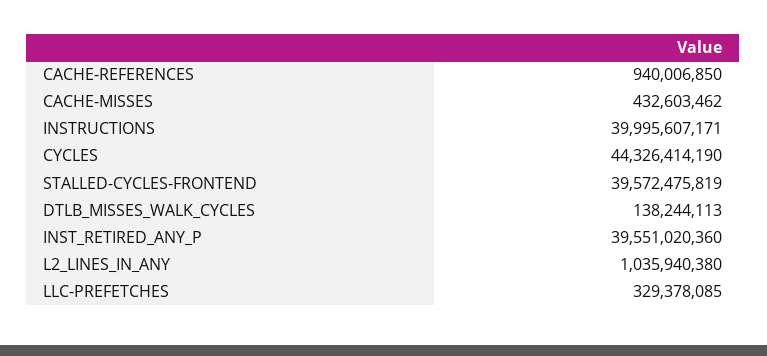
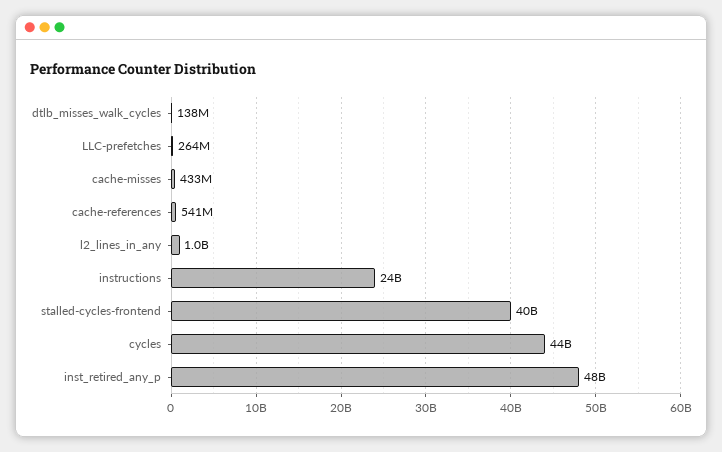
CACHE-REFERENCES: 940006850 -> 541000000
INSTRUCTIONS: 39995607171 -> 24000000000
INST_RETIRED_ANY_P: 39551020360 -> 48000000000
LLC-PREFETCHES: 329378085 -> 264000000

